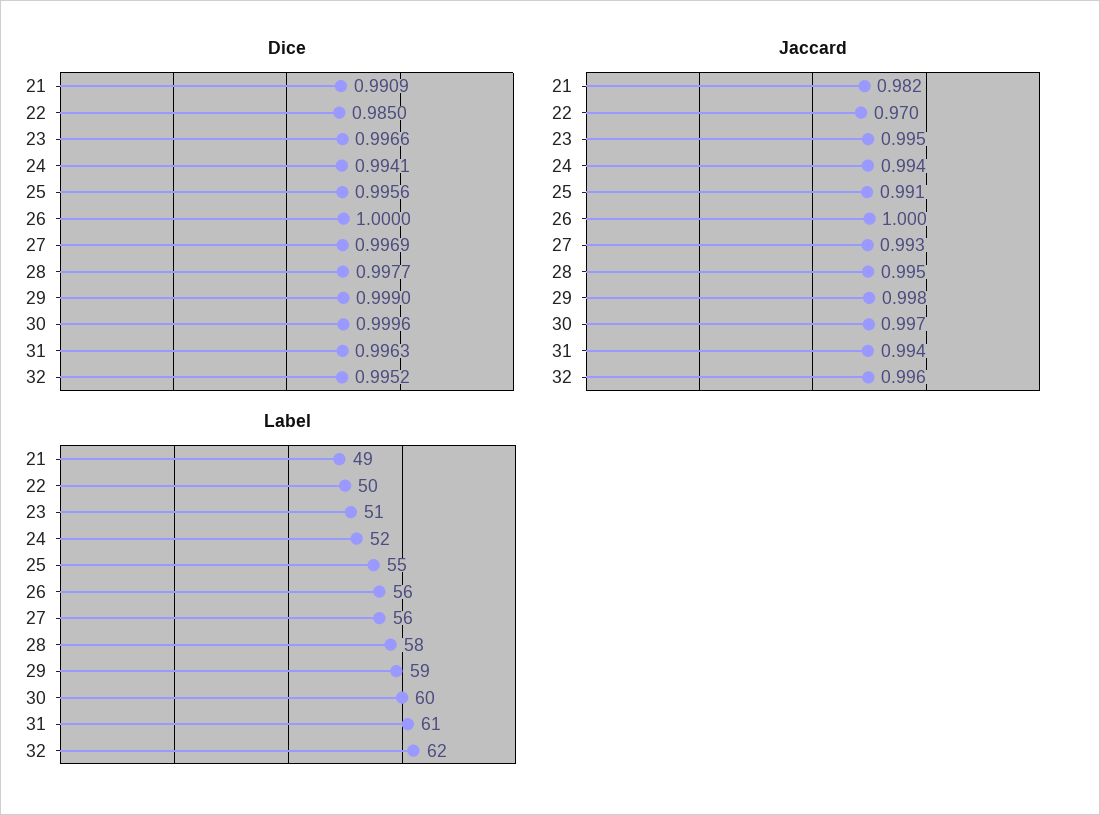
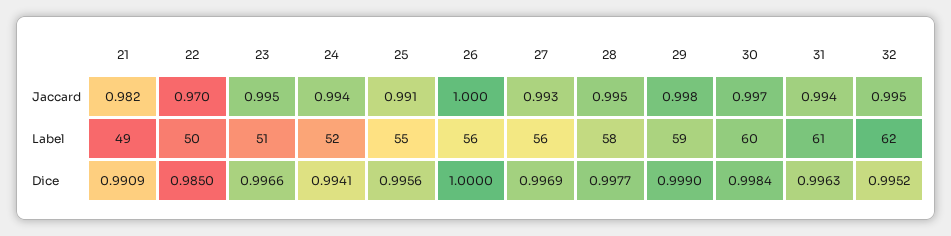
Dice, 30: 0.9996 -> 0.9984
Jaccard, 32: 0.996 -> 0.995

